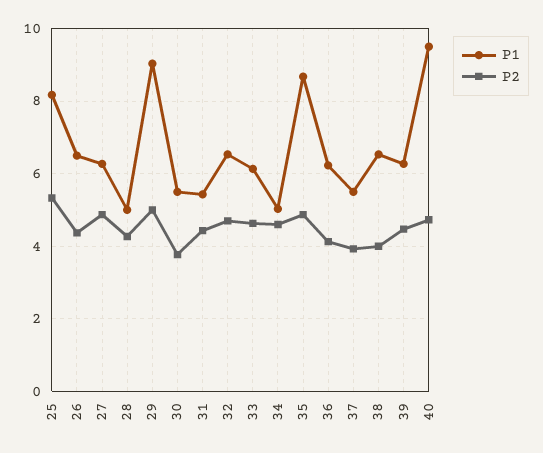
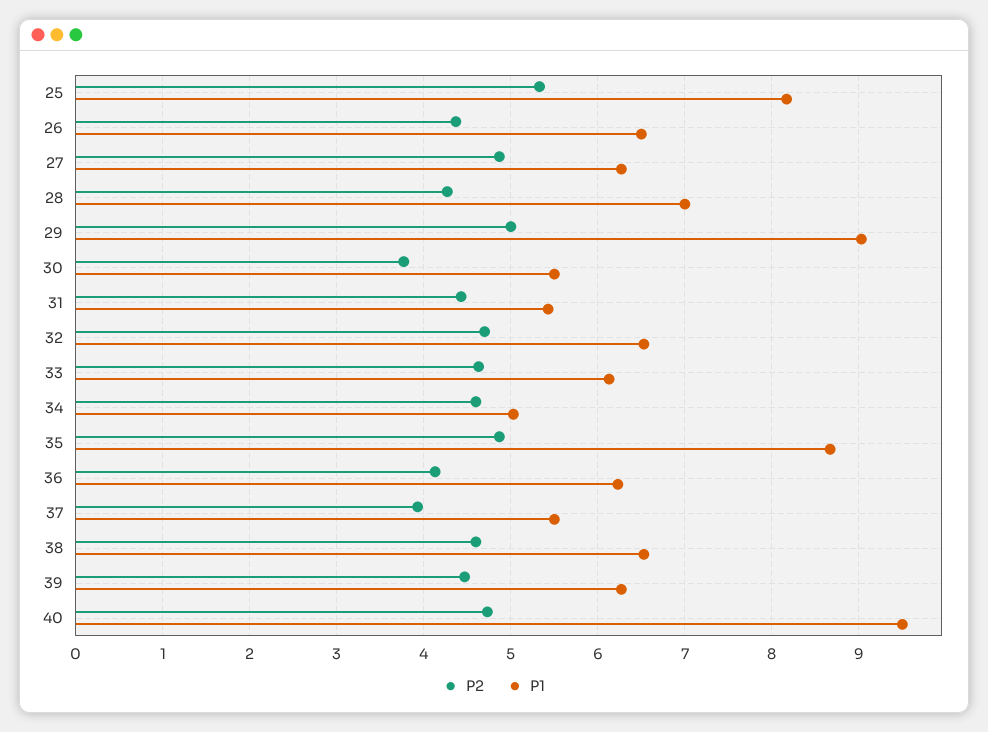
P1, 28: 5 -> 7
P2, 38: 4 -> 4.6

